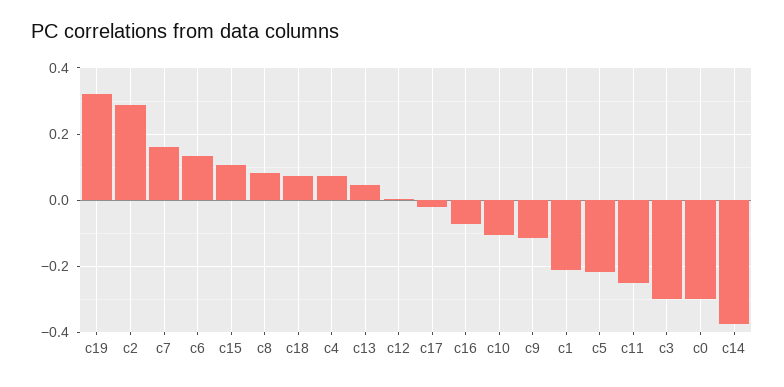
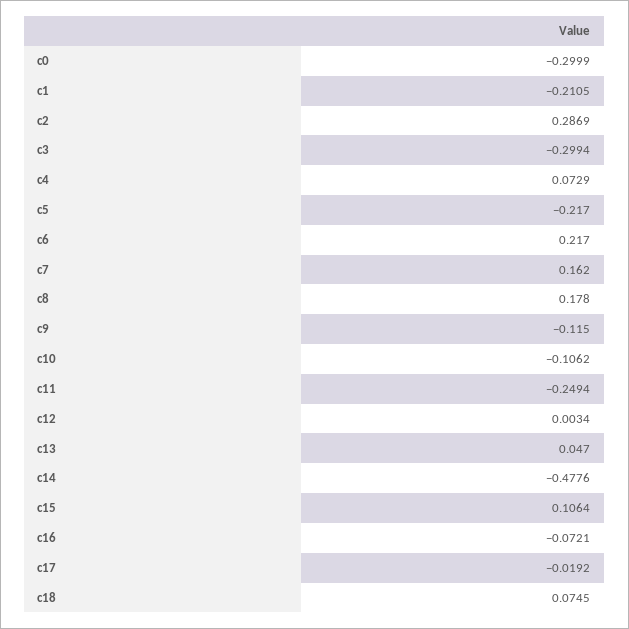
c19: 0.32 -> none
c6: 0.14 -> 0.217
c8: 0.08 -> 0.178
c14: -0.38 -> -0.4776

